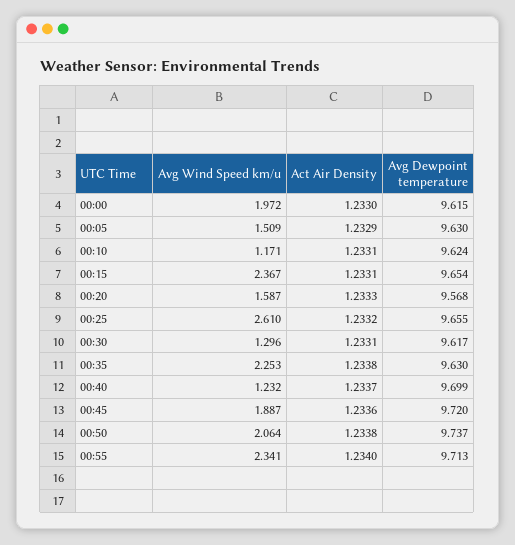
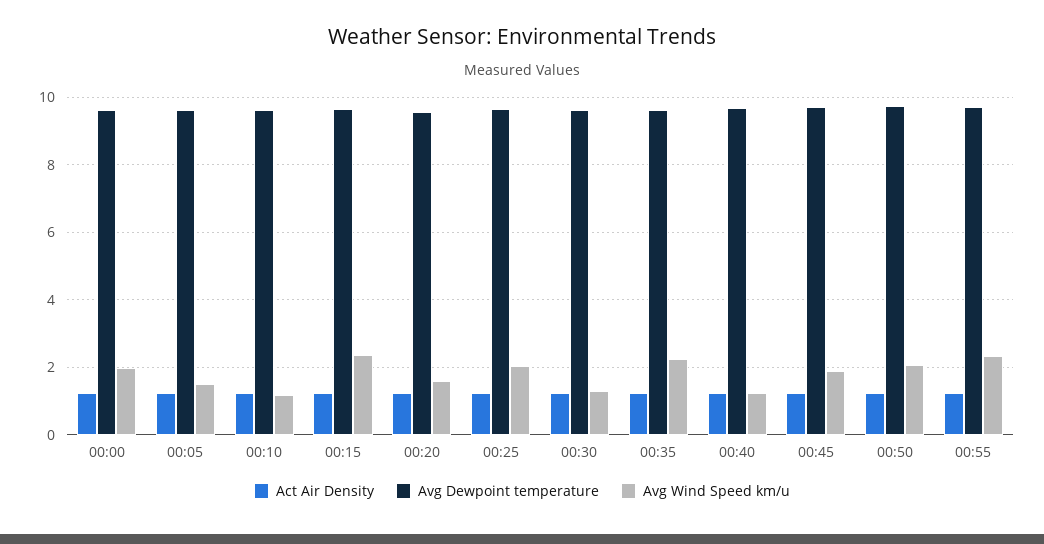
Avg Wind Speed km/u, 00:25: 2.61 -> 2

